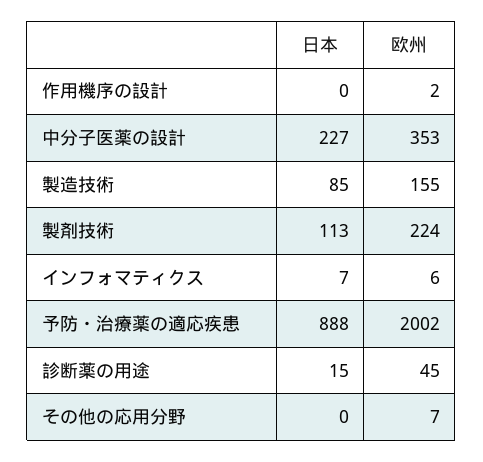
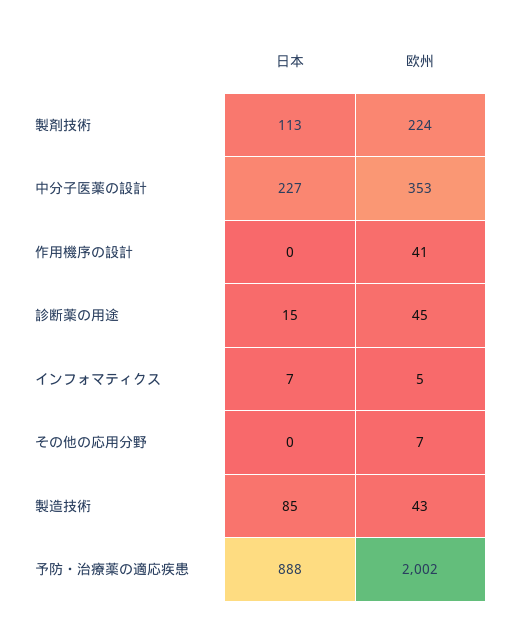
欧州, 作用機序の設計: 2 -> 41
欧州, 製造技術: 155 -> 43
欧州, インフォマティクス: 6 -> 5

